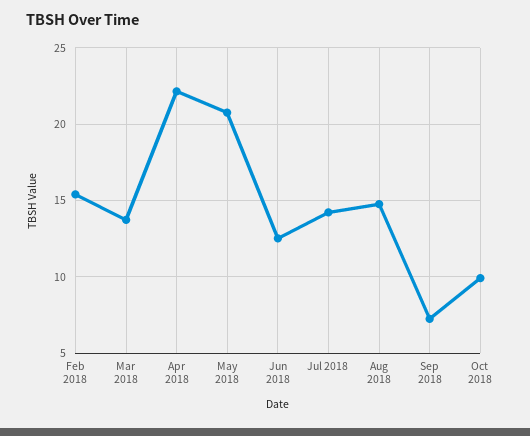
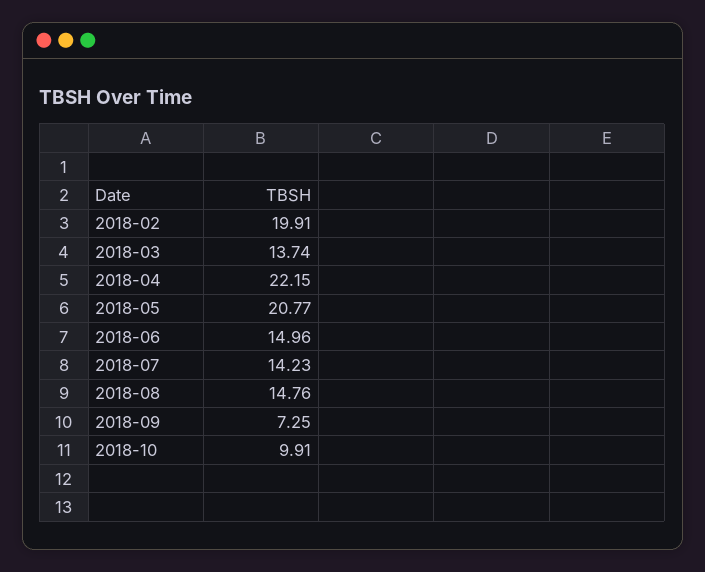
Feb 2018: 15.5 -> 19.91
Jun 2018: 12.5 -> 14.96

